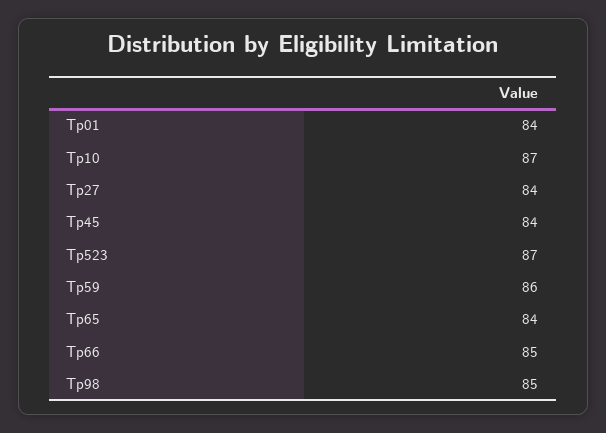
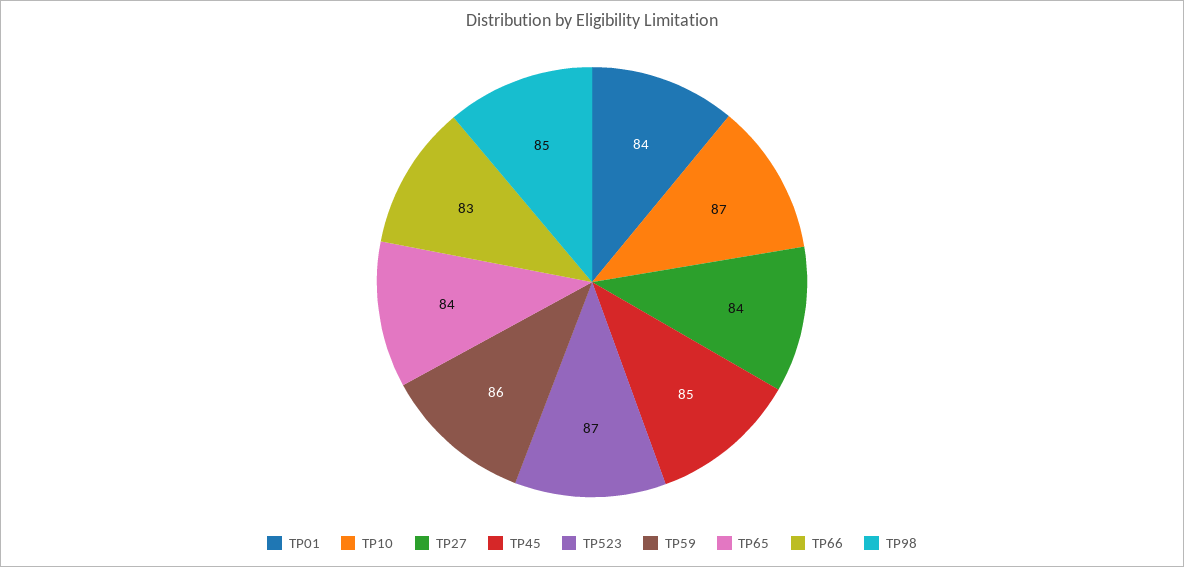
Tp45: 84 -> 85
Tp66: 85 -> 83

